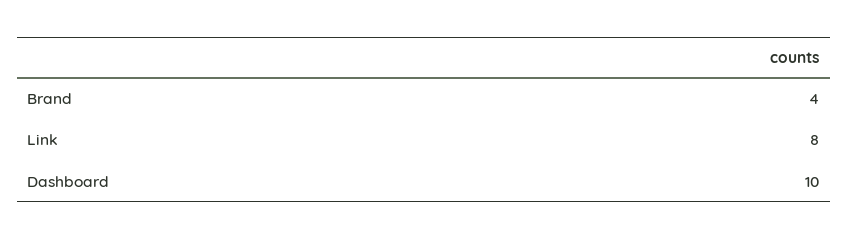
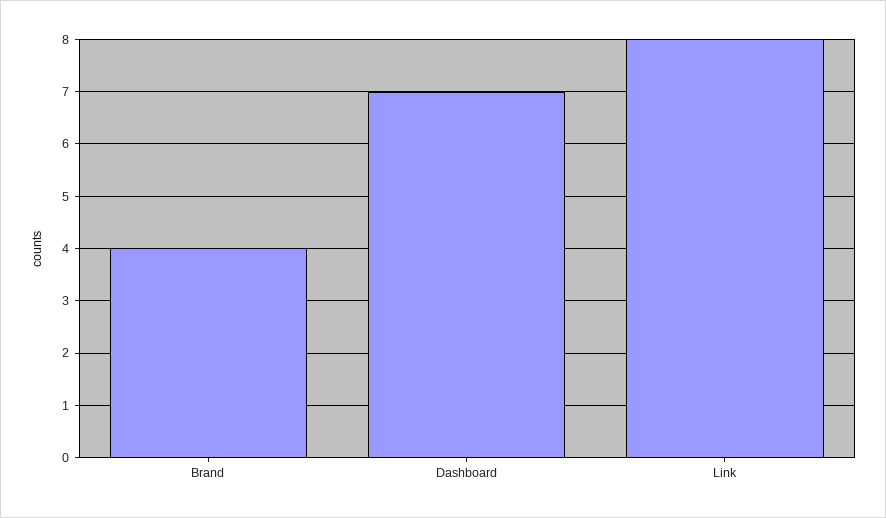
Dashboard: 10 -> 7

